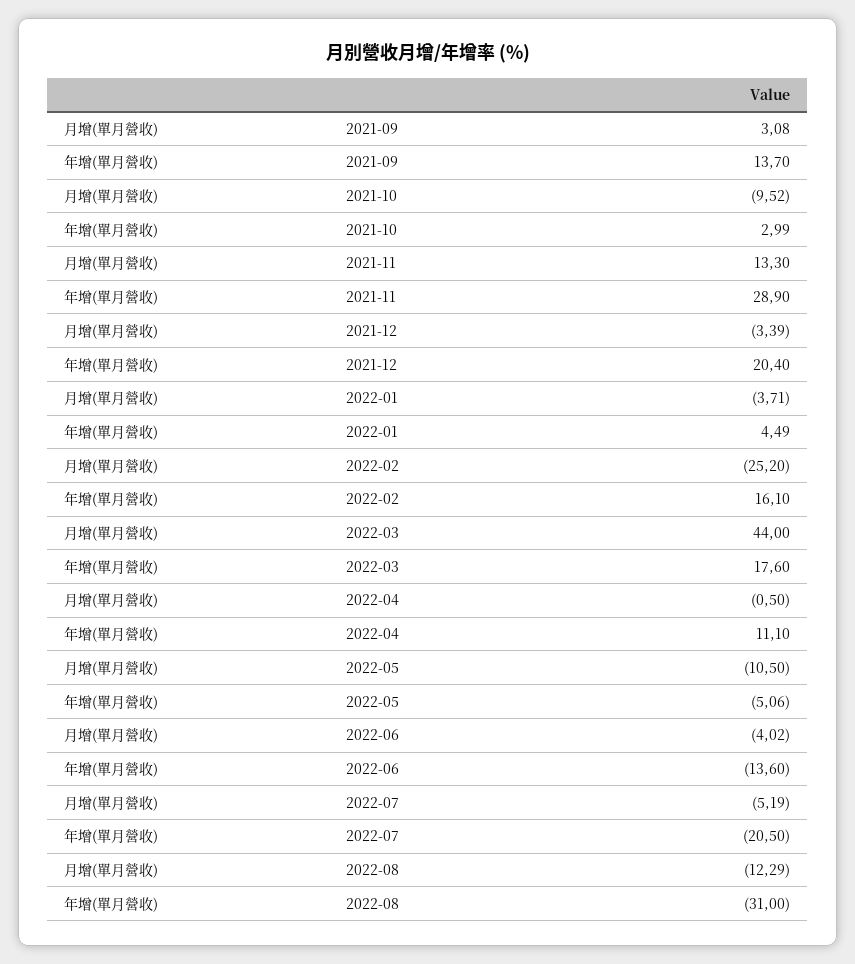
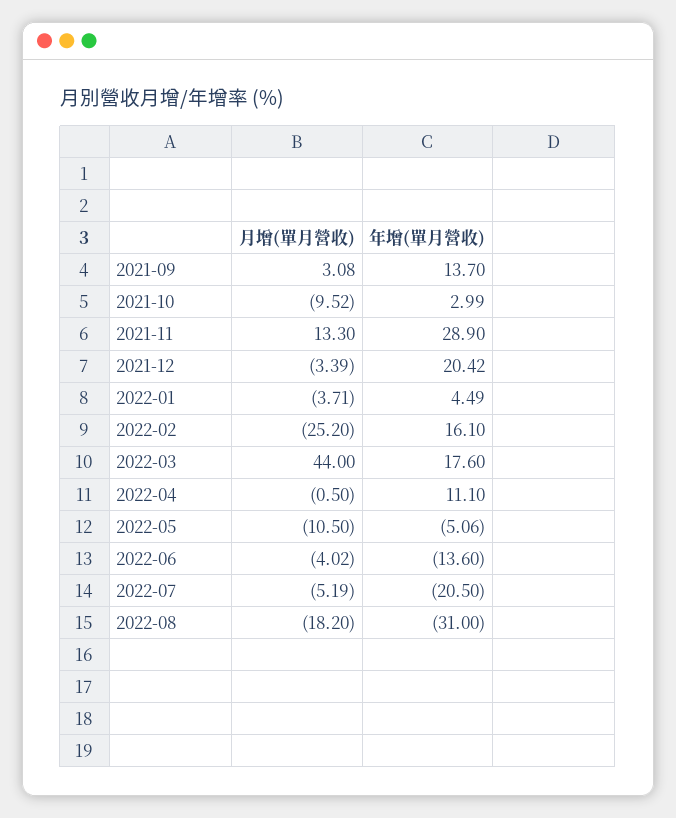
年增(單月營收), 2021-12: 20.4 -> 20.42
月增(單月營收), 2022-08: -12.29 -> -18.2

